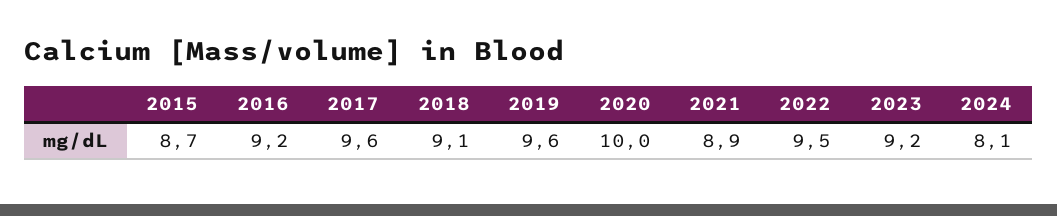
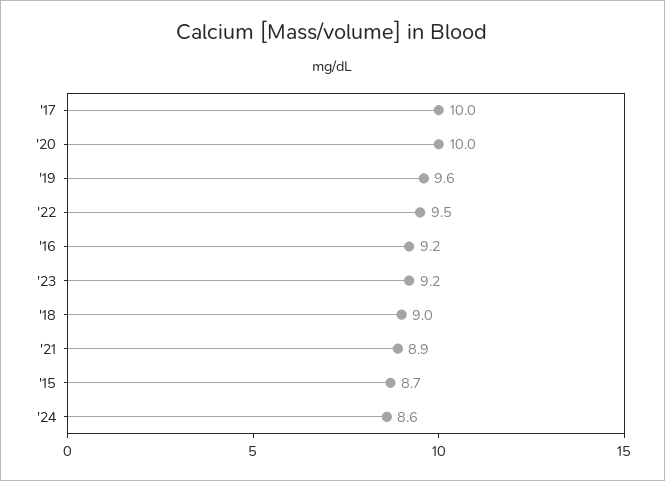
2017: 9.6 -> 10
2018: 9.1 -> 9
2024: 8.1 -> 8.6

